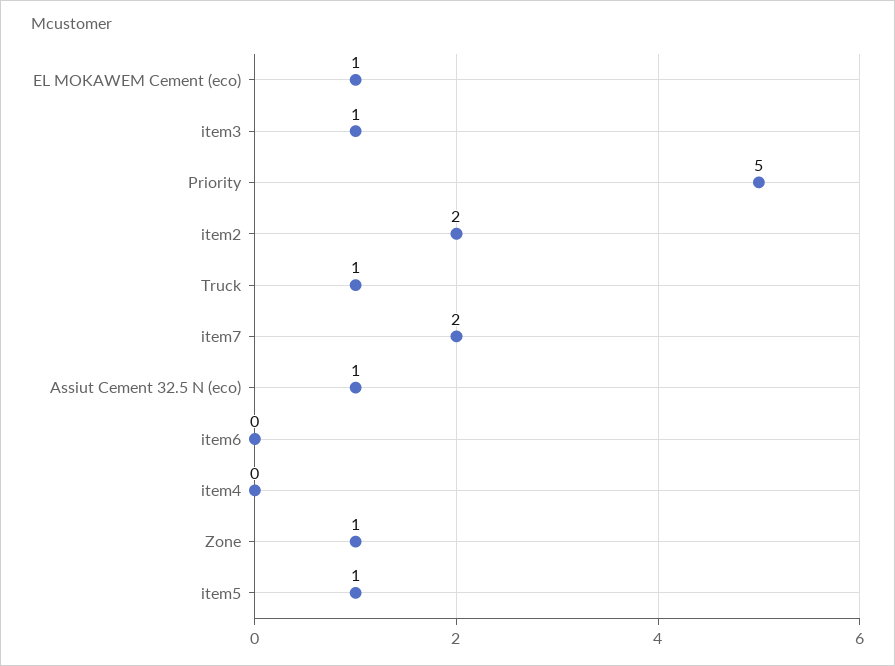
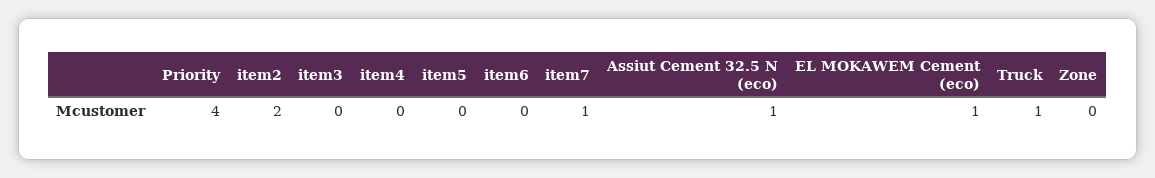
item3: 1 -> 0
Priority: 5 -> 4
item7: 2 -> 1
Zone: 1 -> 0
item5: 1 -> 0

